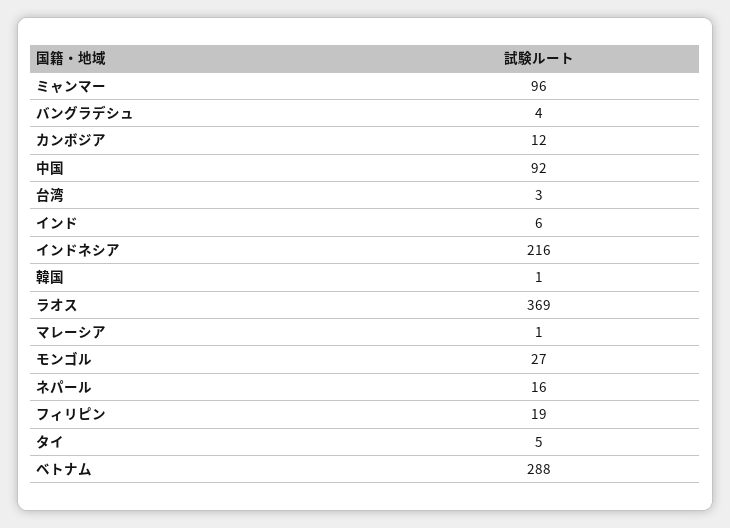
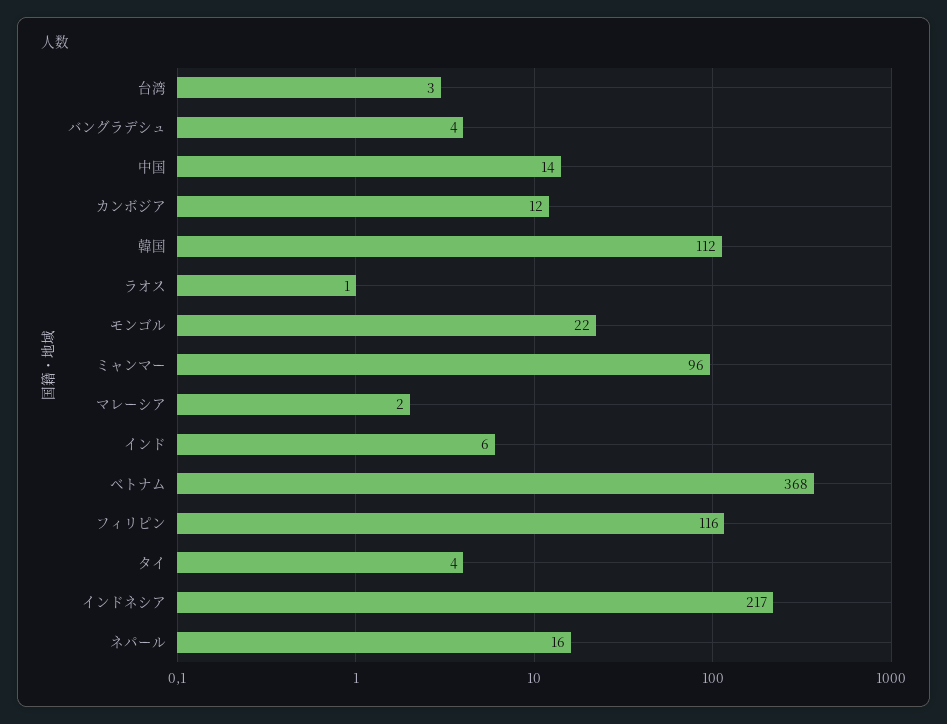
中国: 92 -> 14
インドネシア: 216 -> 217
韓国: 1 -> 112
ラオス: 369 -> 1
マレーシア: 1 -> 2
モンゴル: 27 -> 22
フィリピン: 19 -> 116
タイ: 5 -> 4
ベトナム: 288 -> 368

